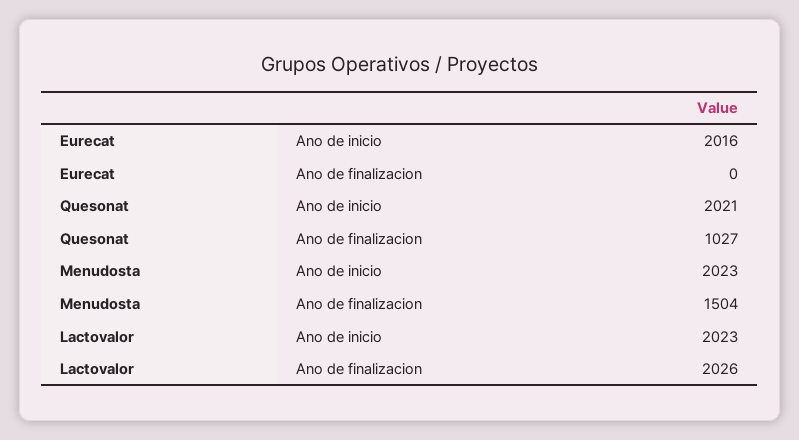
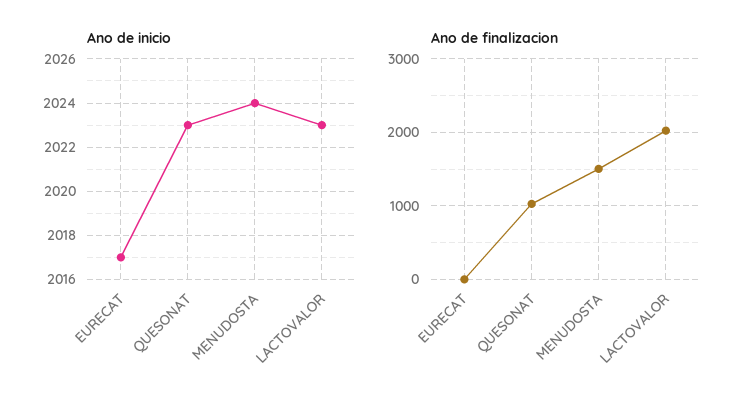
Ano de inicio, Eurecat: 2016 -> 2017
Ano de inicio, Quesonat: 2021 -> 2023
Ano de inicio, Menudosta: 2023 -> 2024

